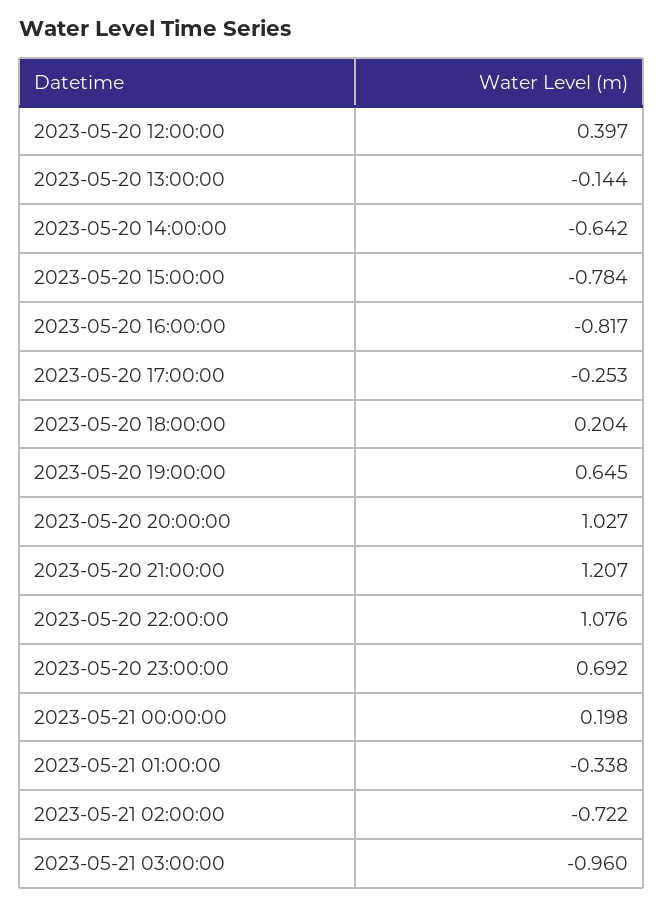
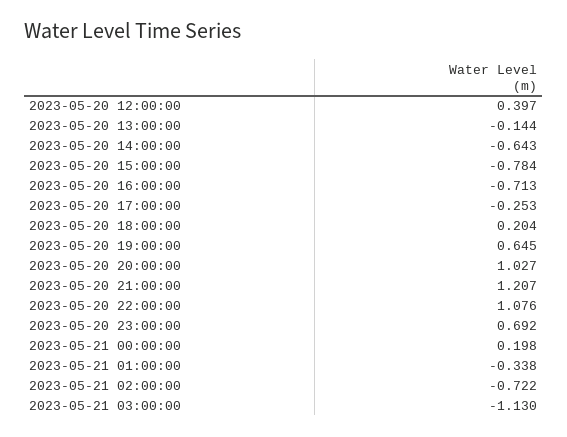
2023-05-20 14:00:00: -0.642 -> -0.643
2023-05-20 16:00:00: -0.817 -> -0.713
2023-05-21 03:00:00: -0.96 -> -1.13

